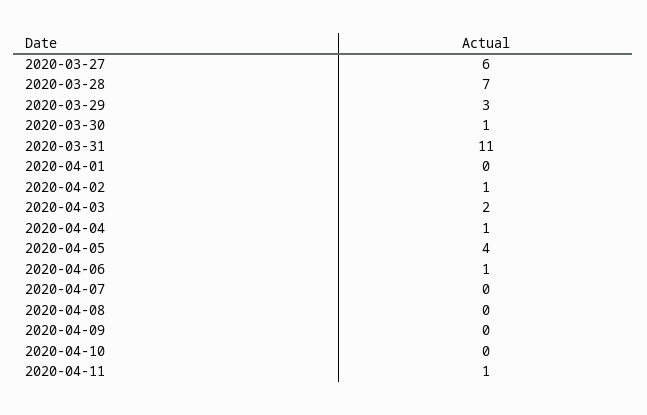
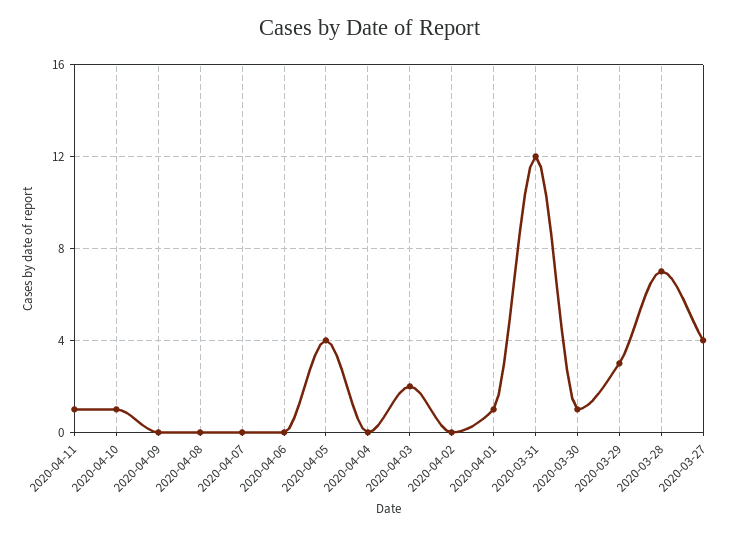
2020-03-27: 6 -> 4
2020-03-31: 11 -> 12
2020-04-01: 0 -> 1
2020-04-02: 1 -> 0
2020-04-04: 1 -> 0
2020-04-06: 1 -> 0
2020-04-10: 0 -> 1

